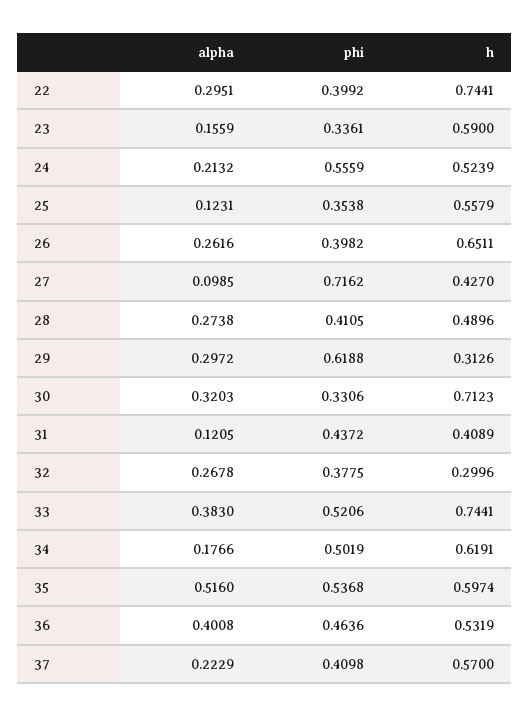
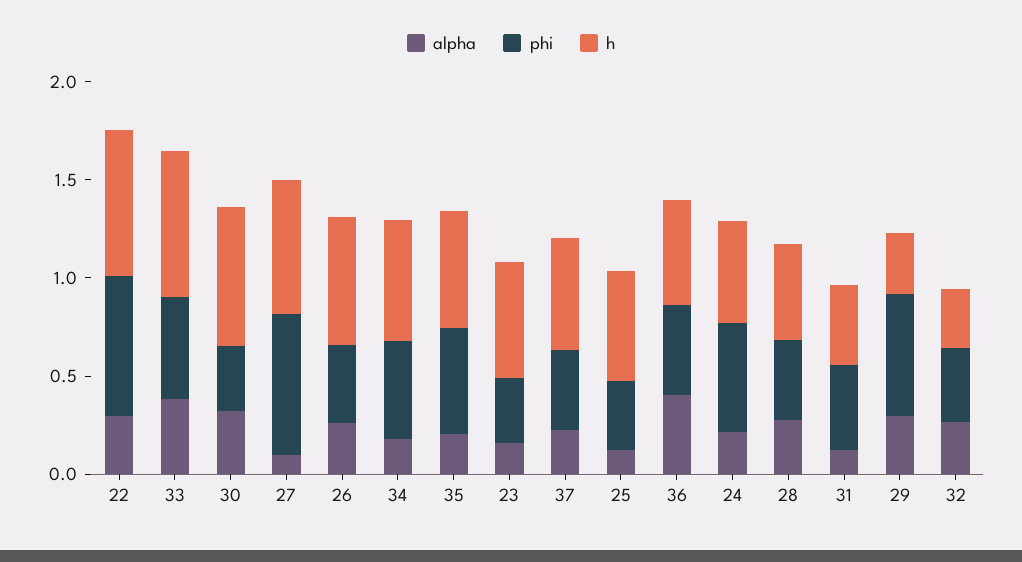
phi, 22: 0.3992 -> 0.7
h, 27: 0.427 -> 0.7
alpha, 35: 0.516 -> 0.2

